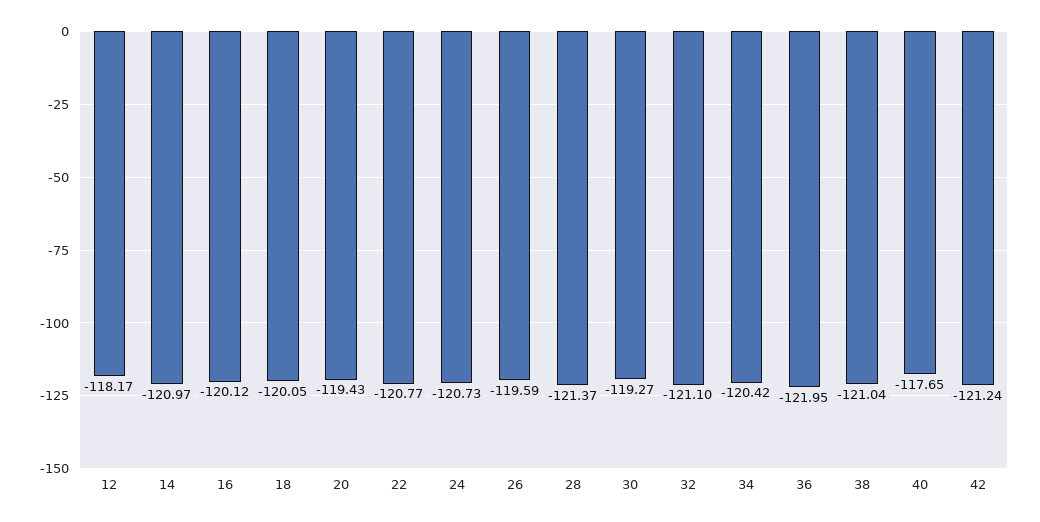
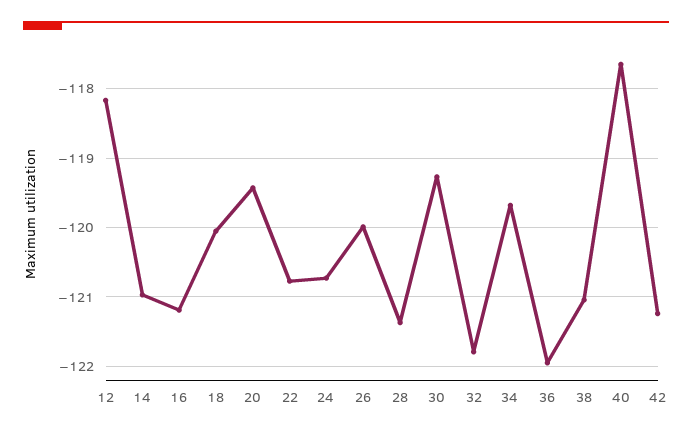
16: -120.12 -> -121.2
26: -119.59 -> -120
32: -121.1 -> -121.8
34: -120.42 -> -119.7

